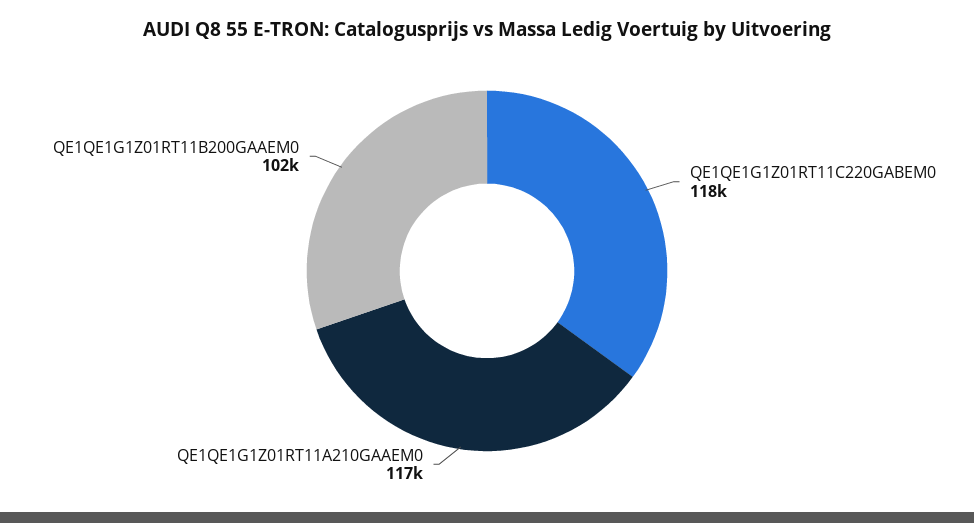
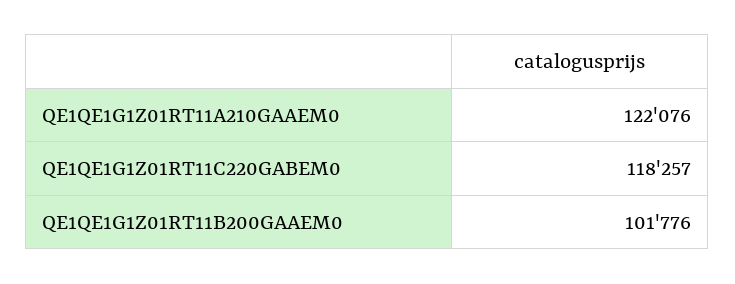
QE1QE1G1Z01RT11A210GAAEM0: 117000 -> 122076

